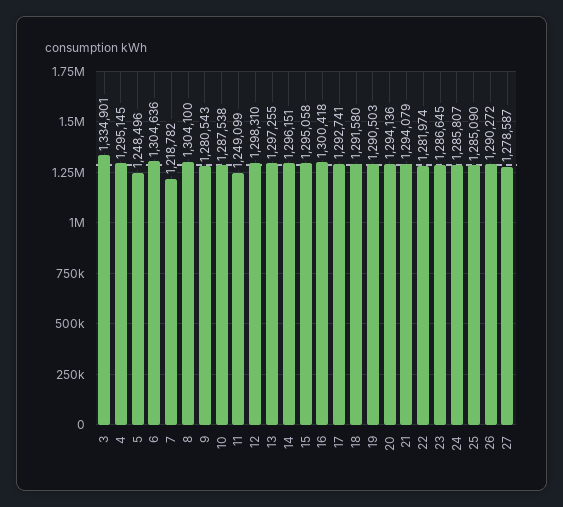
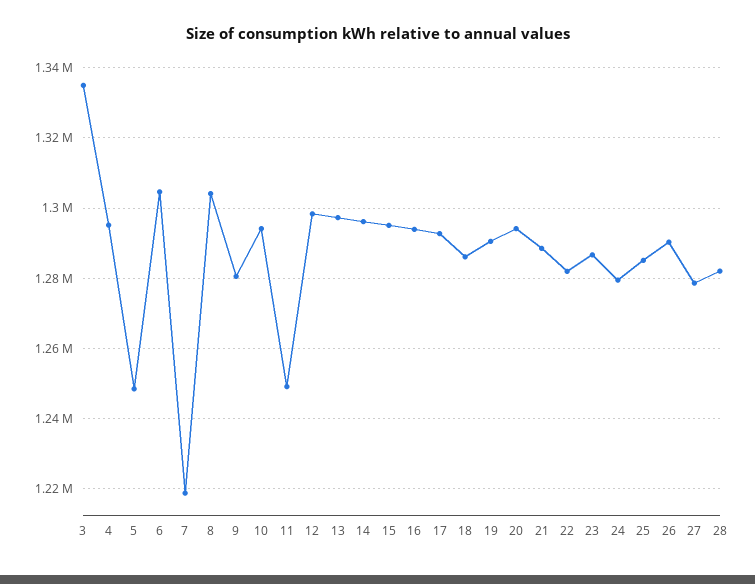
10: 1287538 -> 1294000
16: 1300418 -> 1294000
18: 1291580 -> 1286000
21: 1294079 -> 1288000
24: 1285807 -> 1280000
28: none -> 1282000

